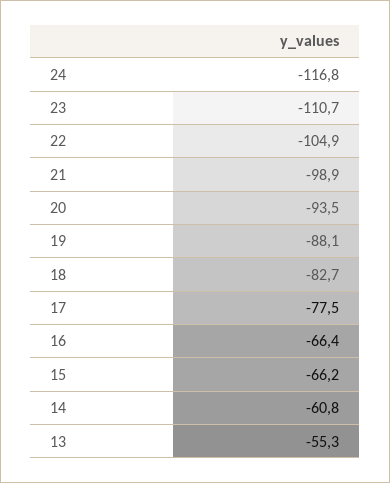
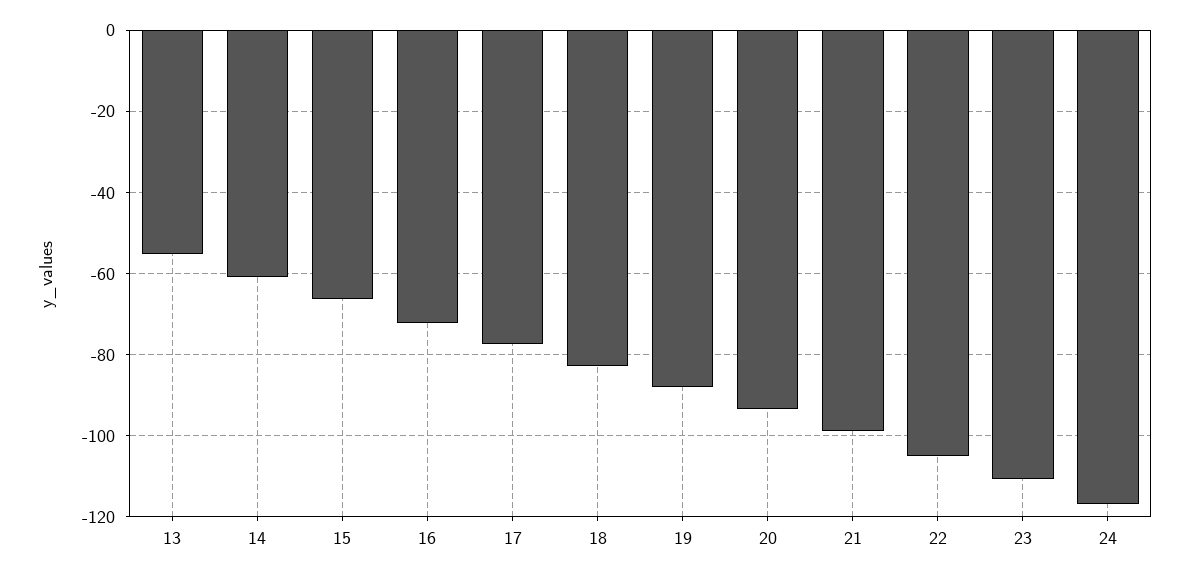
16: -66.4 -> -72

